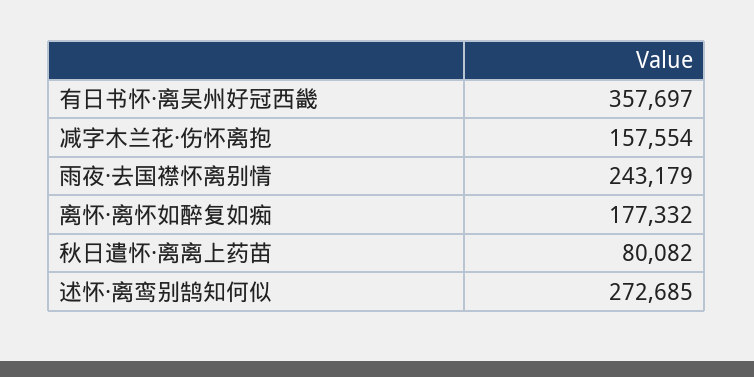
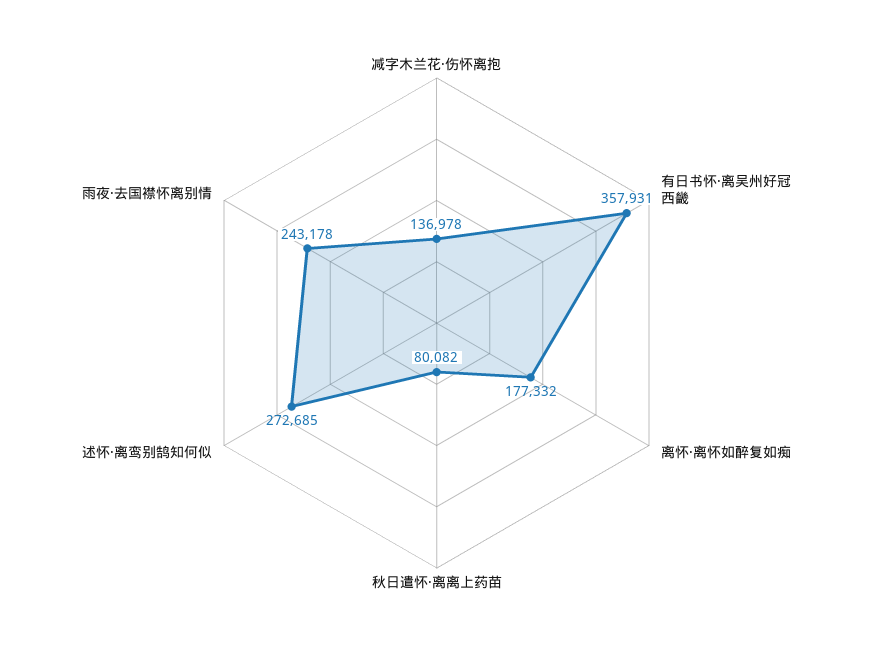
有日书怀·离吴州好冠西畿: 357697 -> 357931
减字木兰花·伤怀离抱: 157554 -> 136978
雨夜·去国襟怀离别情: 243179 -> 243178

